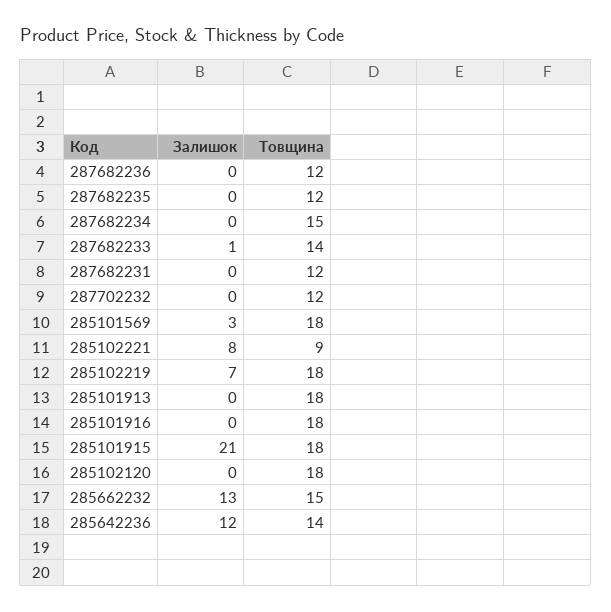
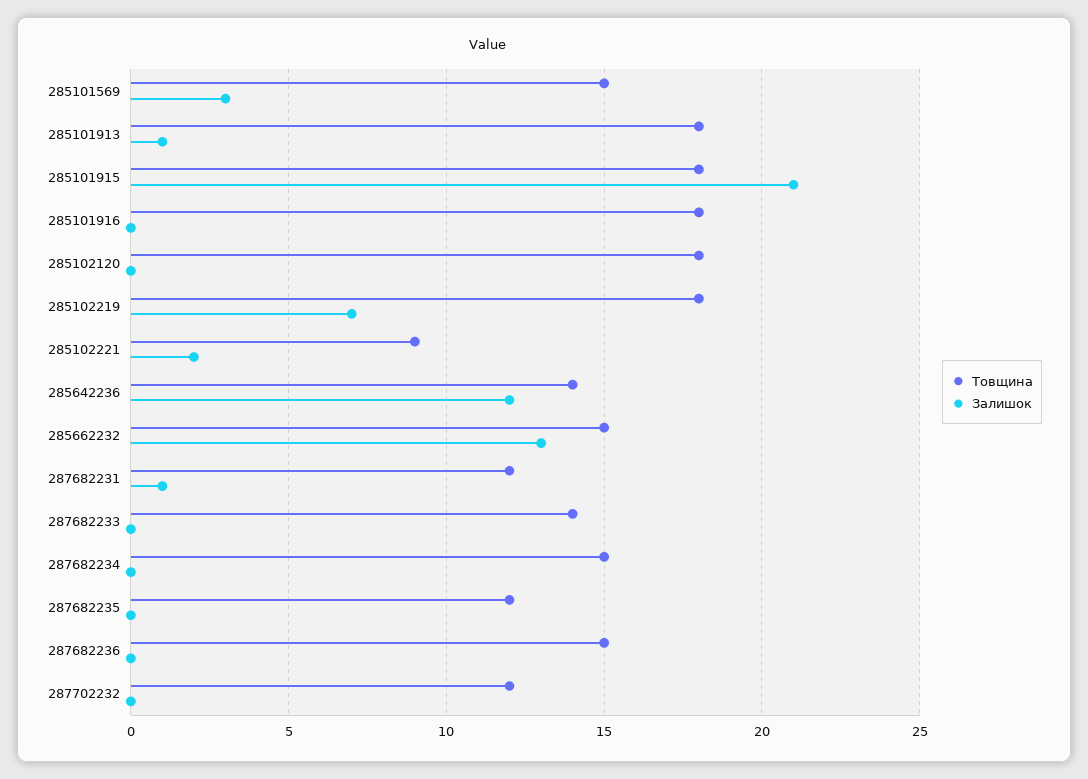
Товщина, 287682236: 12 -> 15
Залишок, 287682233: 1 -> 0
Залишок, 287682231: 0 -> 1
Товщина, 285101569: 18 -> 15
Залишок, 285102221: 8 -> 2
Залишок, 285101913: 0 -> 1

